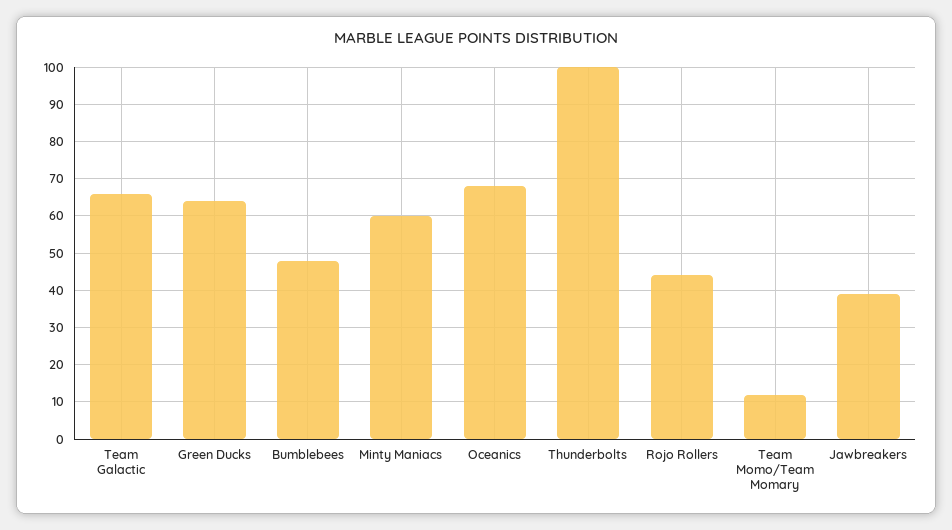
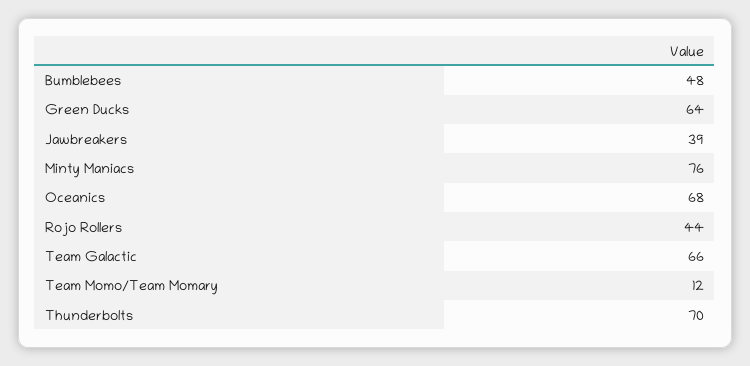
Minty Maniacs: 60 -> 76
Thunderbolts: 100 -> 70

